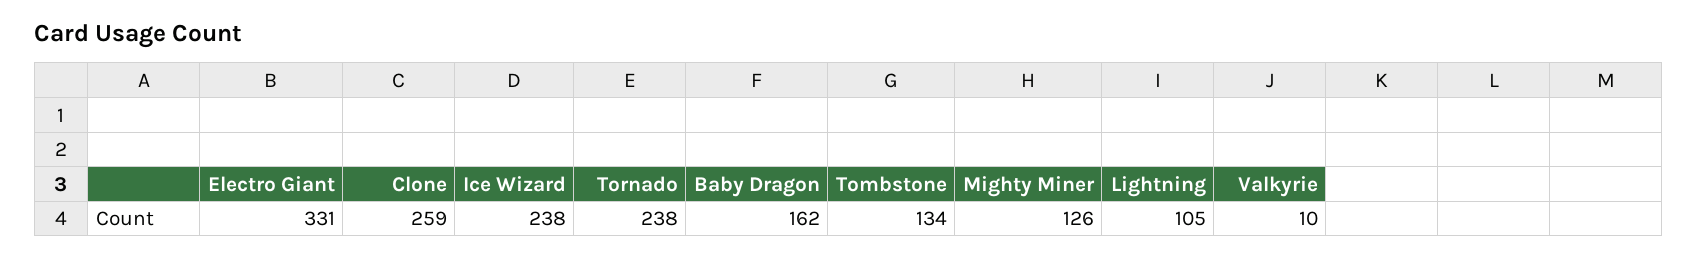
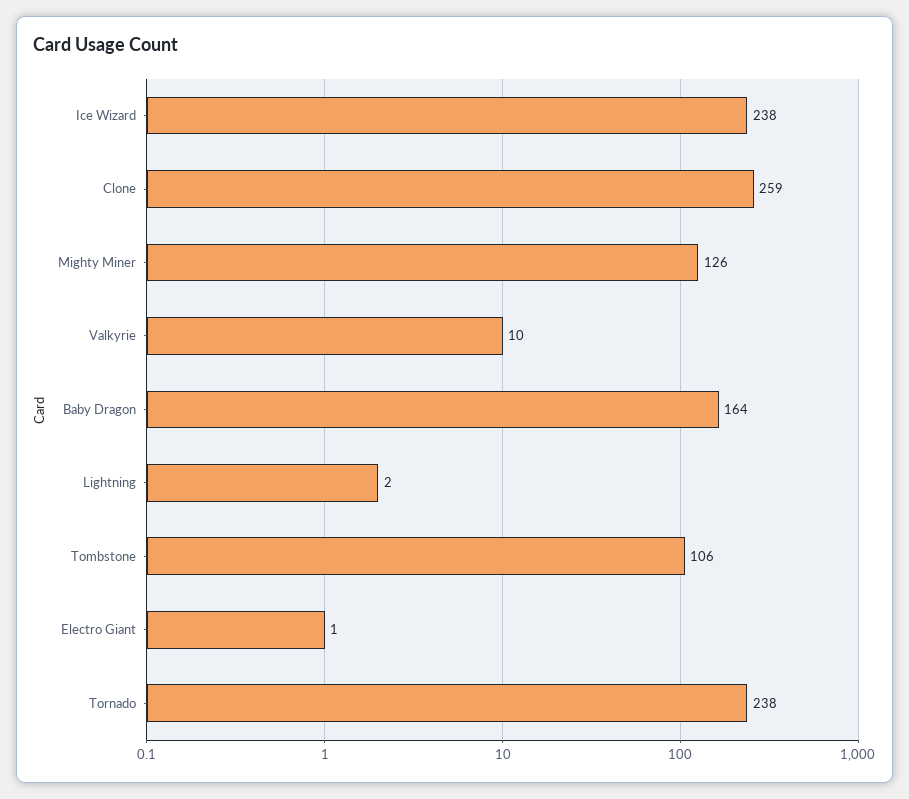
Electro Giant: 331 -> 1
Baby Dragon: 162 -> 164
Tombstone: 134 -> 106
Lightning: 105 -> 2

